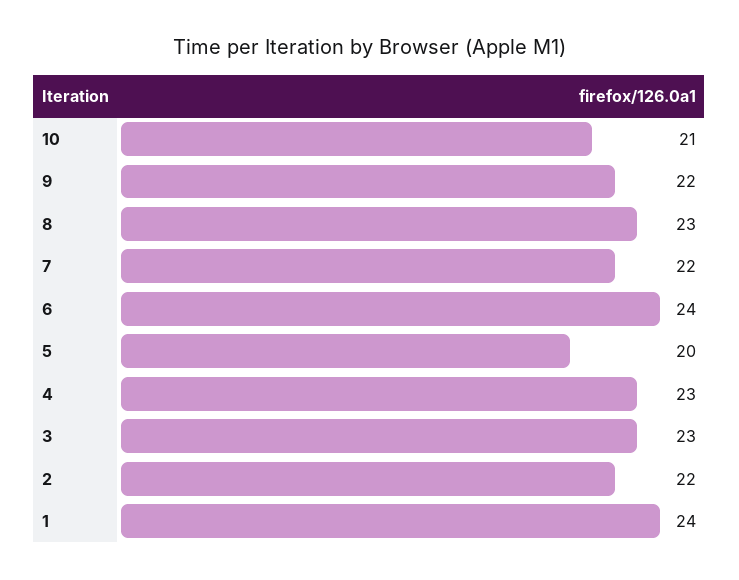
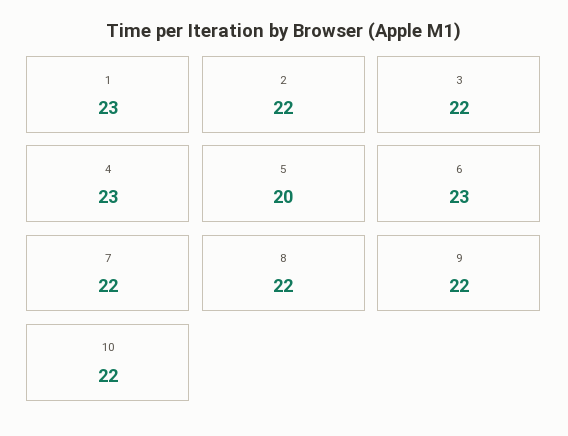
10: 21 -> 22
8: 23 -> 22
6: 24 -> 23
3: 23 -> 22
1: 24 -> 23

